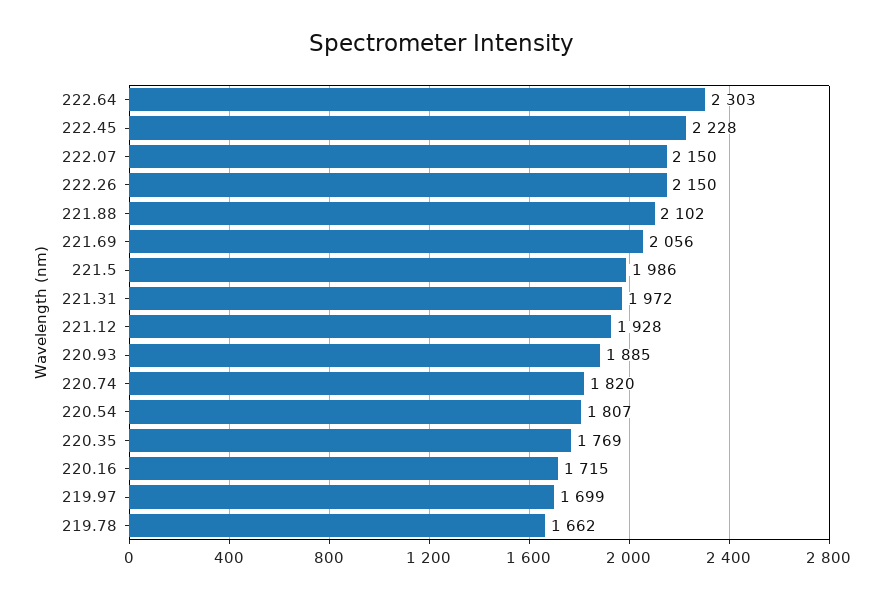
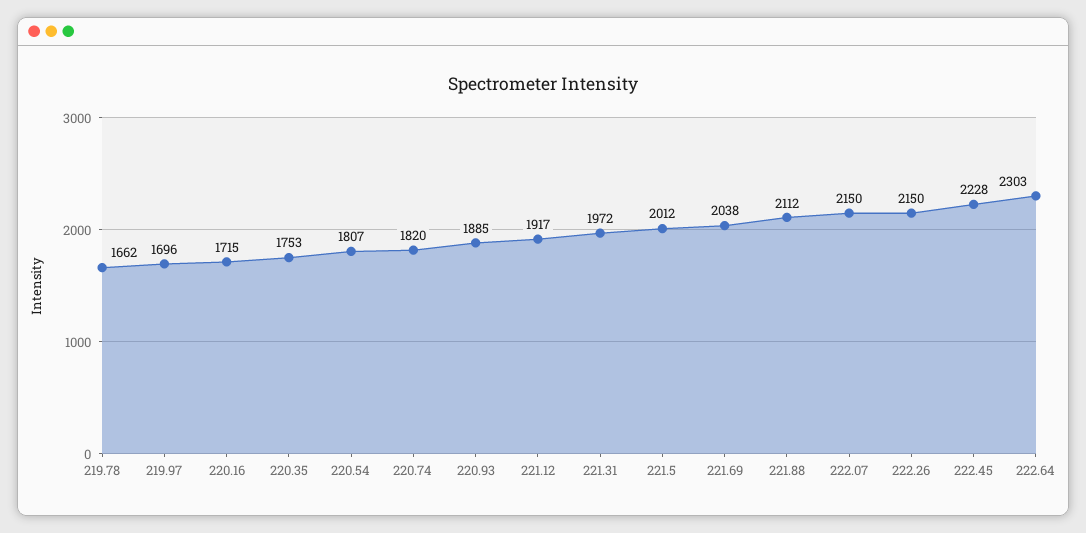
221.88: 2102 -> 2112
221.69: 2056 -> 2038
221.5: 1986 -> 2012
221.12: 1928 -> 1917
220.35: 1769 -> 1753
219.97: 1699 -> 1696

